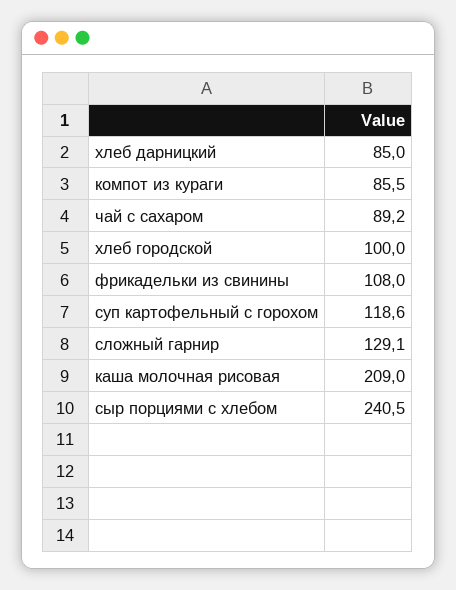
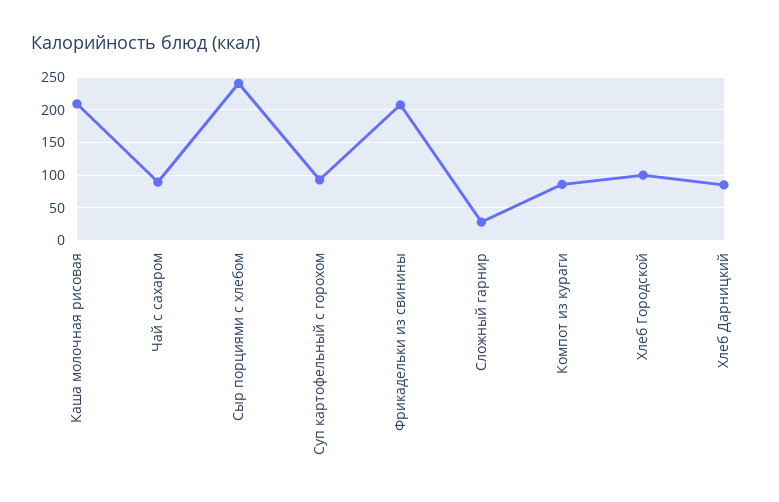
фрикадельки из свинины: 108 -> 210
суп картофельный с горохом: 118.6 -> 90
сложный гарнир: 129.1 -> 30

